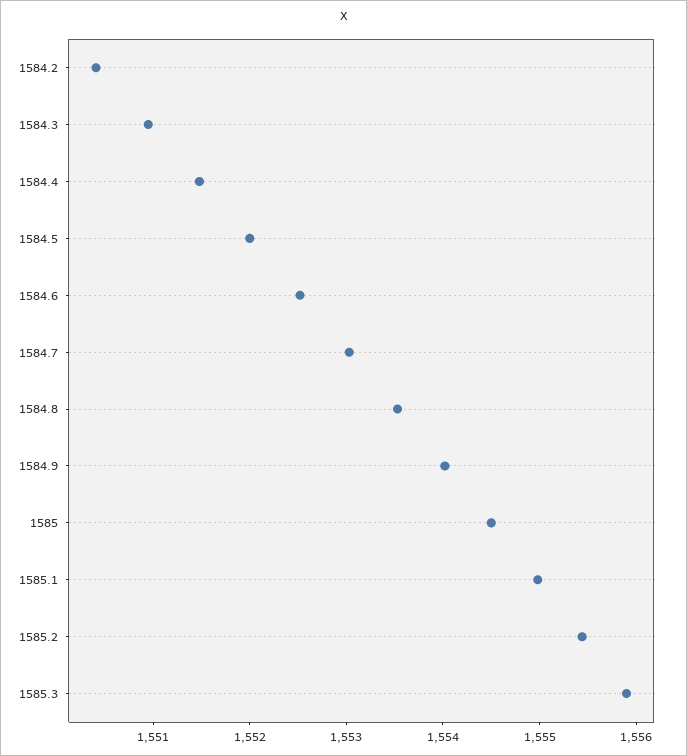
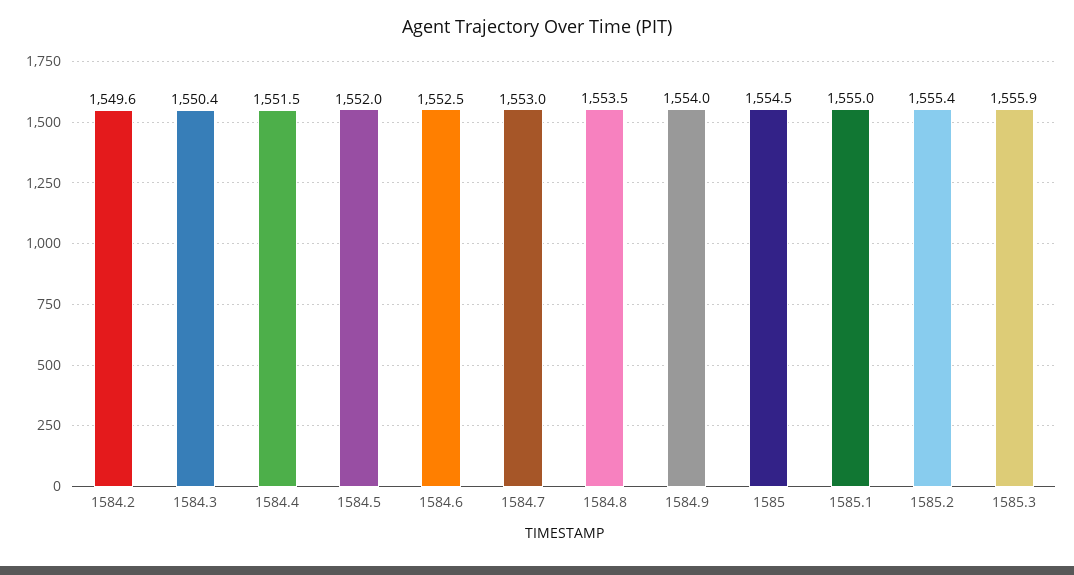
1584.2: 1550.4 -> 1549.6
1584.3: 1551 -> 1550.4

